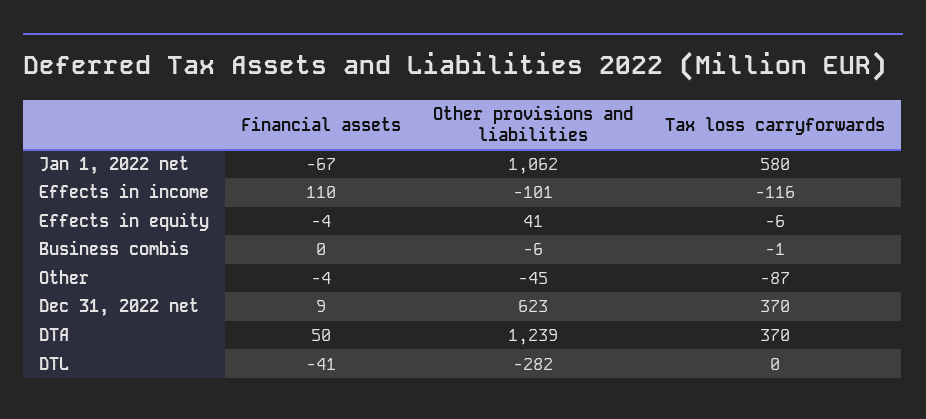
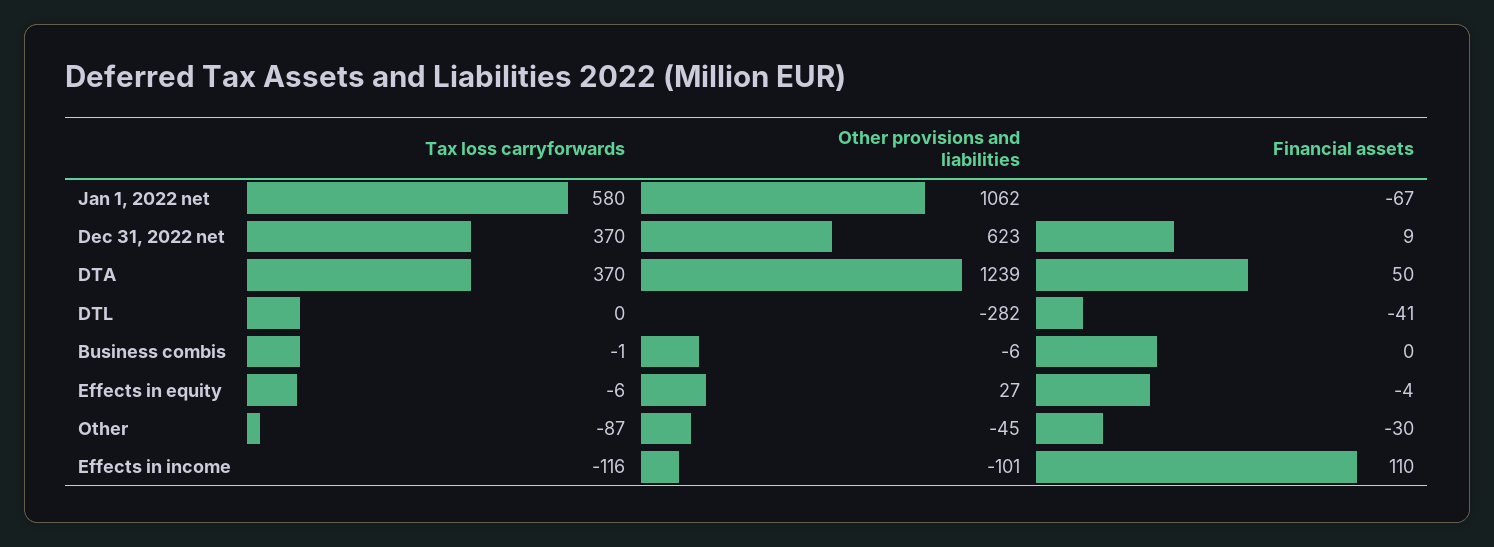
Other provisions and liabilities, Effects in equity: 41 -> 27
Financial assets, Other: -4 -> -30

